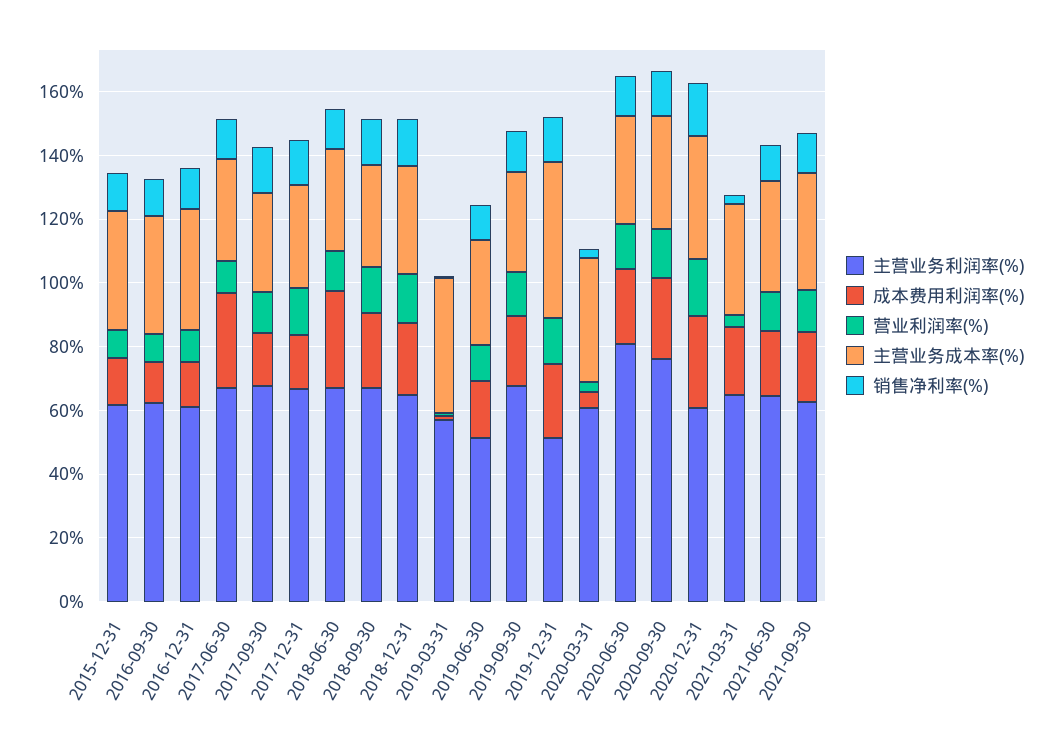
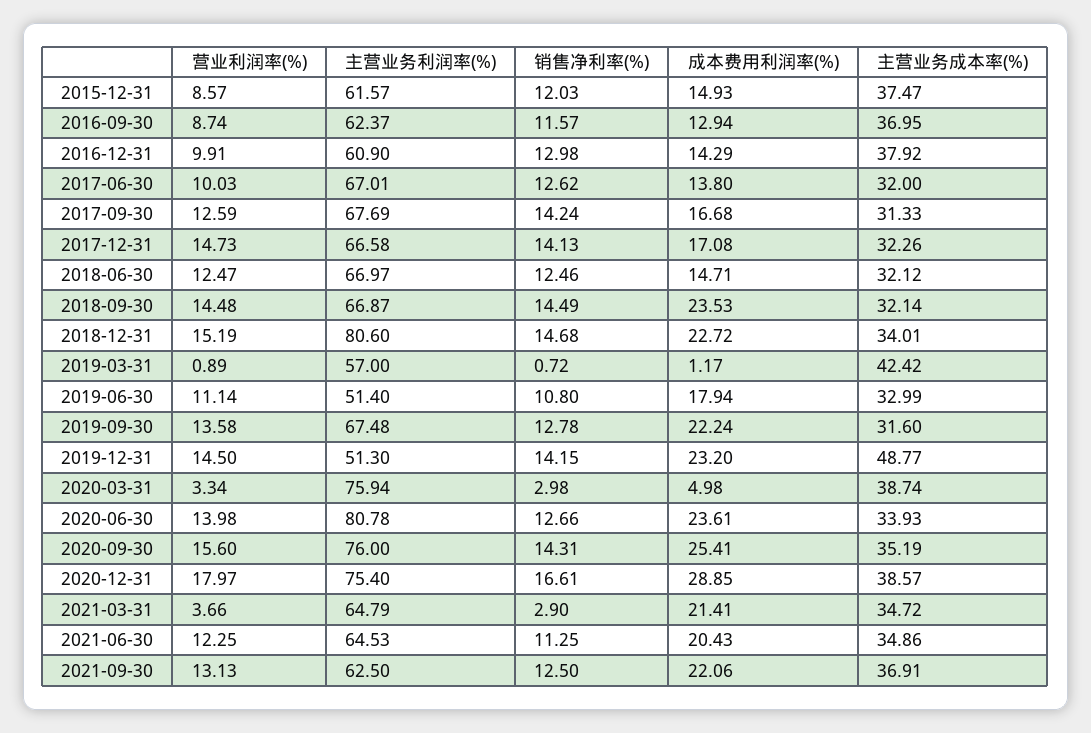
成本费用利润率(%), 2017-06-30: 30 -> 13.8
成本费用利润率(%), 2018-06-30: 30 -> 14.71
主营业务利润率(%), 2018-12-31: 65 -> 80.6
主营业务利润率(%), 2020-03-31: 60 -> 75.94
主营业务利润率(%), 2020-12-31: 60 -> 75.4

